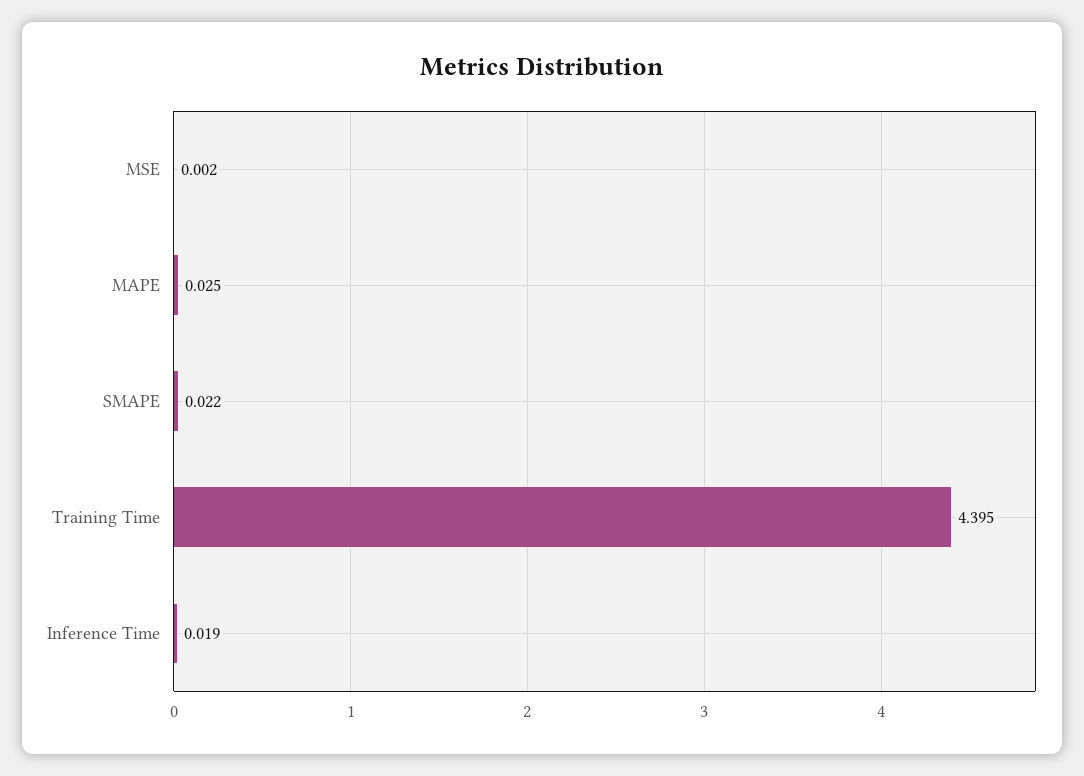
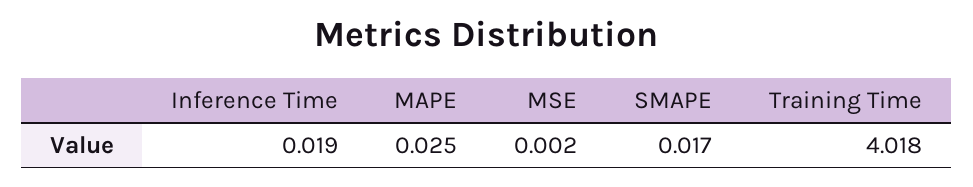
SMAPE: 0.022 -> 0.017
Training Time: 4.395 -> 4.018

